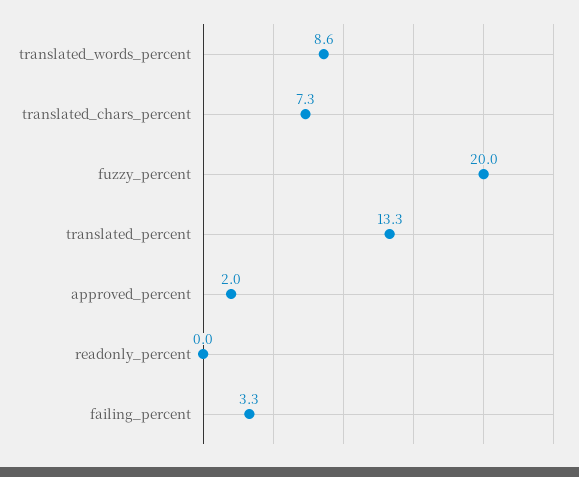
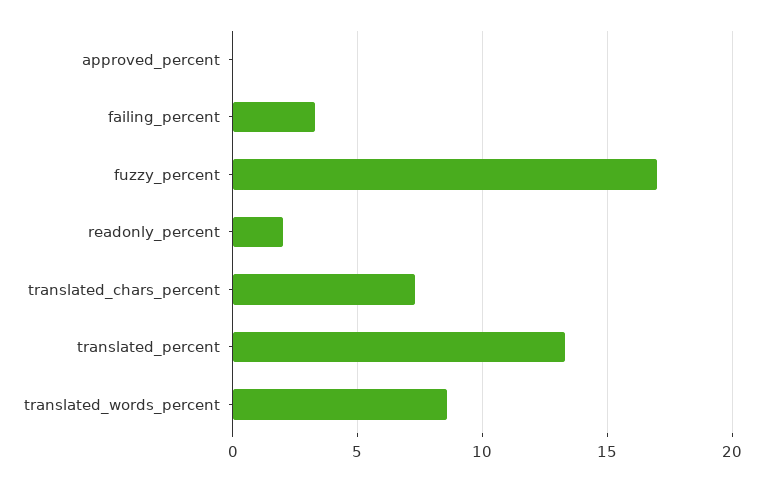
fuzzy_percent: 20 -> 17
approved_percent: 2 -> 0
readonly_percent: 0 -> 2

